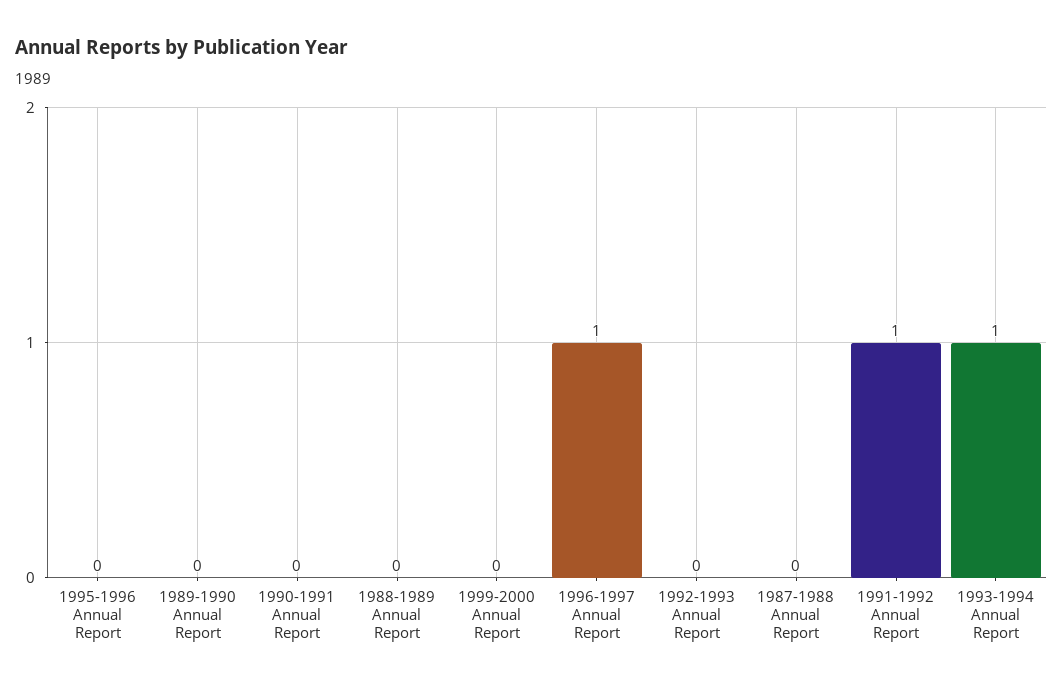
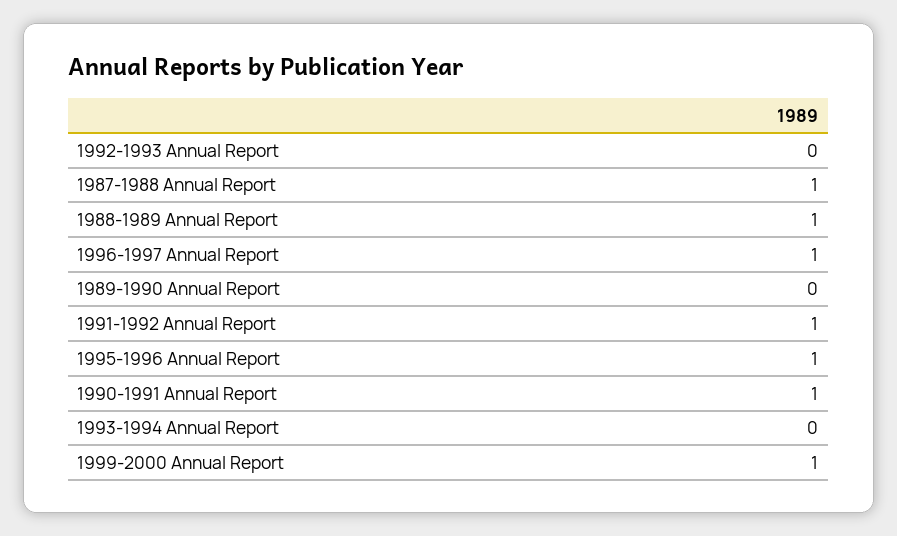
1995-1996 Annual Report: 0 -> 1
1990-1991 Annual Report: 0 -> 1
1988-1989 Annual Report: 0 -> 1
1999-2000 Annual Report: 0 -> 1
1987-1988 Annual Report: 0 -> 1
1993-1994 Annual Report: 1 -> 0

